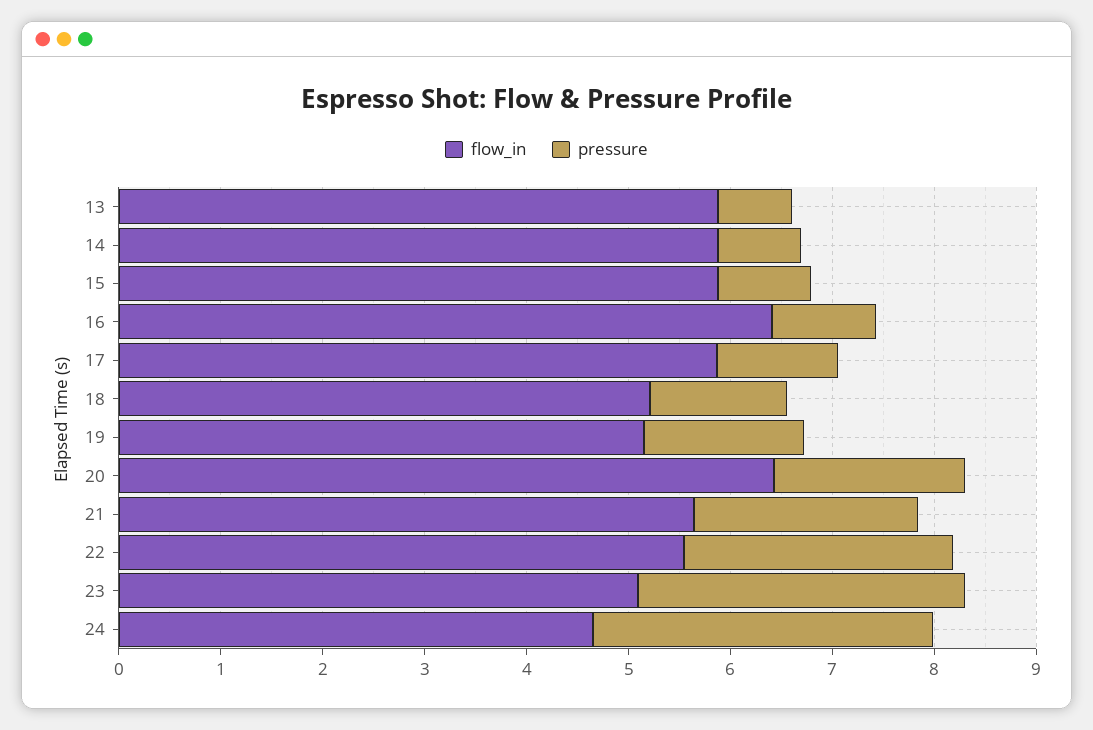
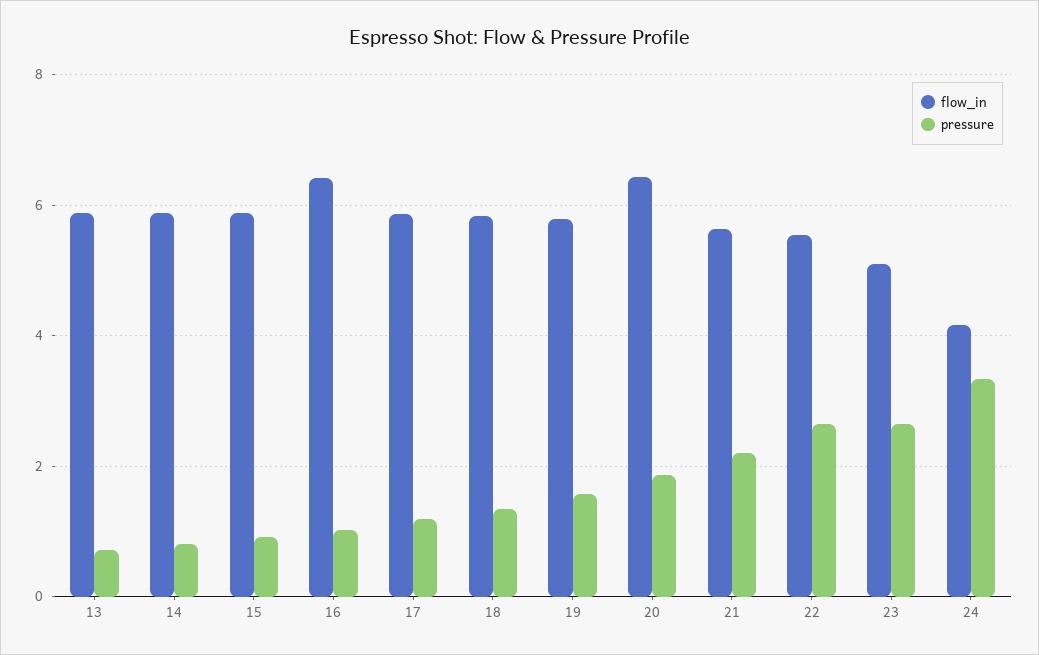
flow_in, 18: 5.2 -> 5.8
flow_in, 19: 5.2 -> 5.8
pressure, 23: 3.2 -> 2.6
flow_in, 24: 4.6 -> 4.2

